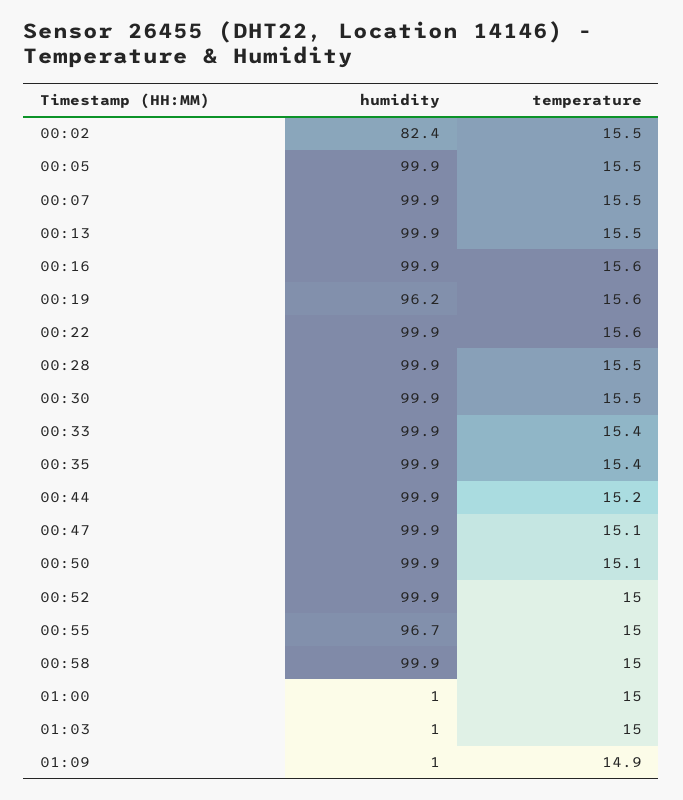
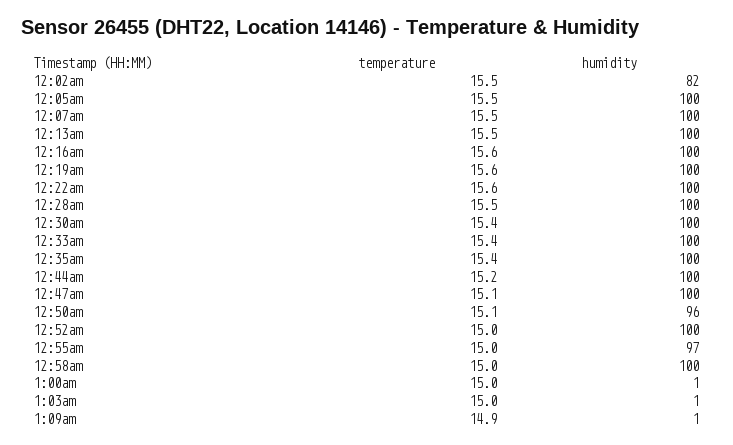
humidity, 00:19: 96.2 -> 100
temperature, 00:30: 15.5 -> 15.4
humidity, 00:50: 99.9 -> 96

